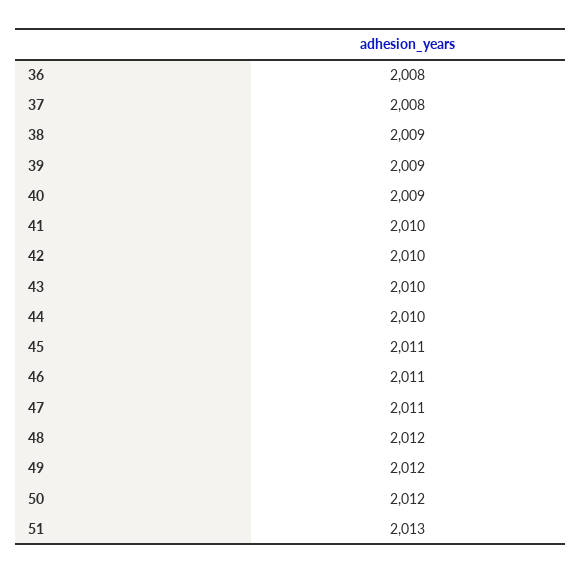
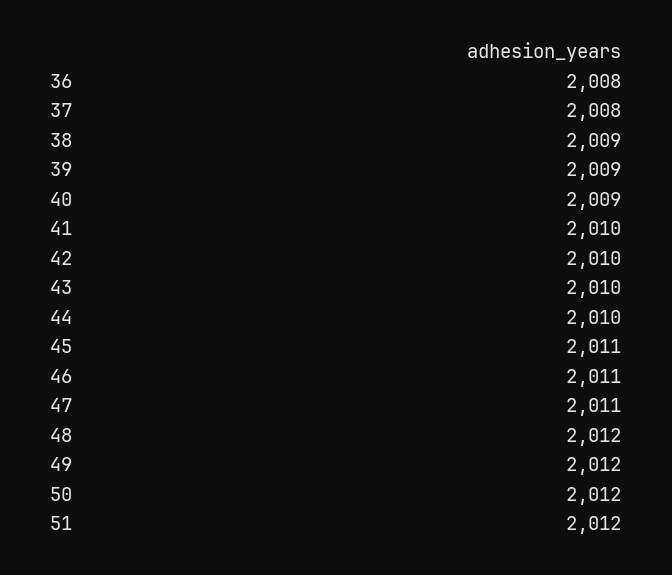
51: 2013 -> 2012

